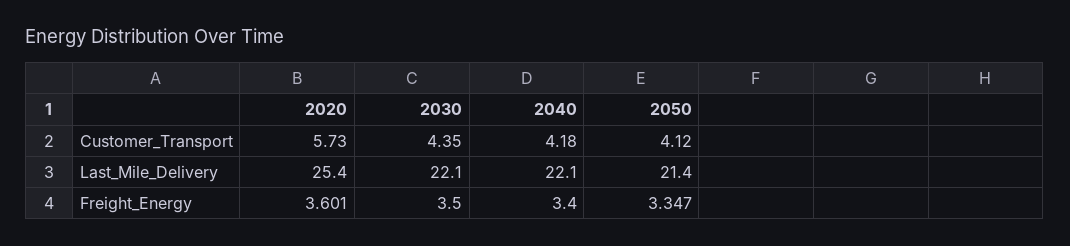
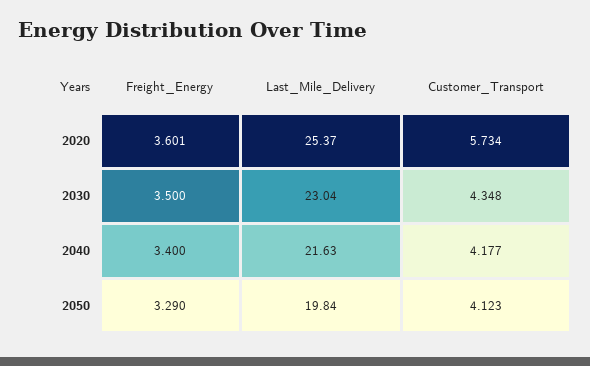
2030, Last_Mile_Delivery: 22.1 -> 23.04
2040, Last_Mile_Delivery: 22.1 -> 21.63
2050, Last_Mile_Delivery: 21.4 -> 19.84
2050, Freight_Energy: 3.347 -> 3.29

